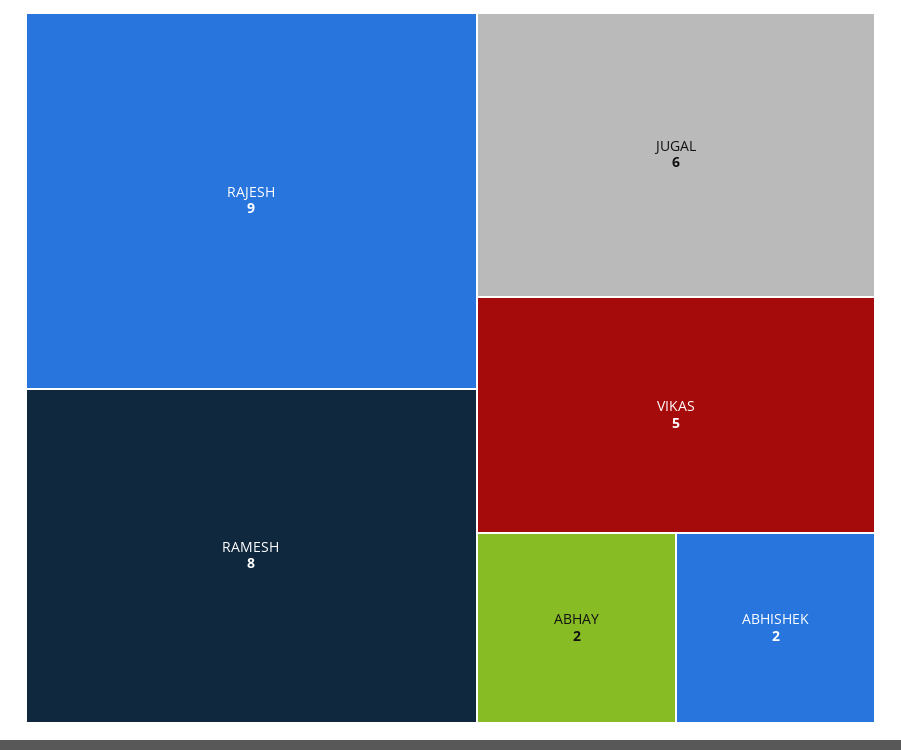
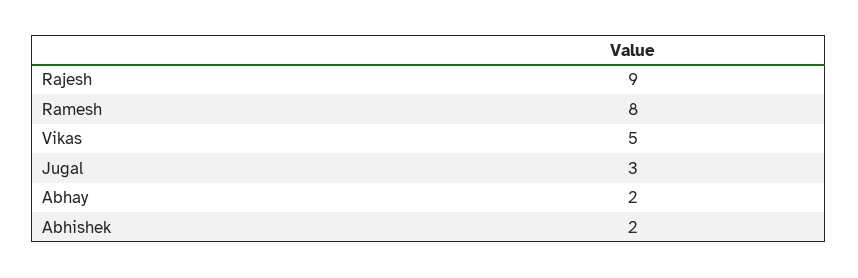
JUGAL: 6 -> 3

